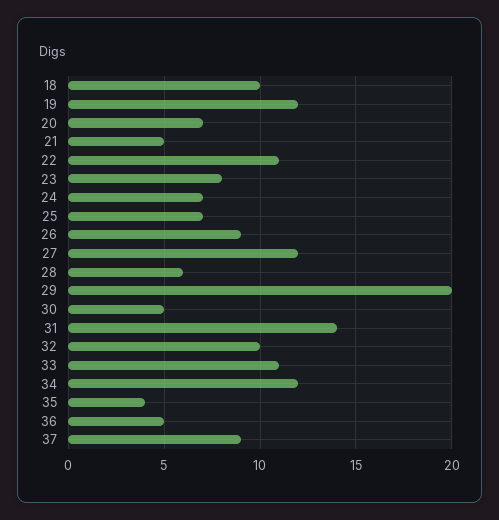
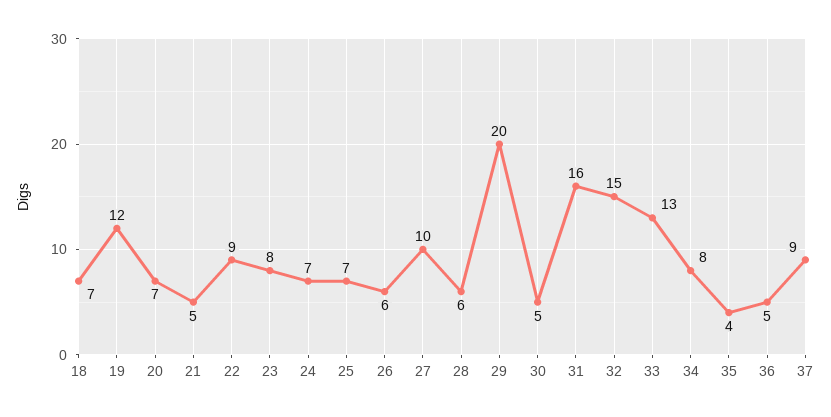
18: 10 -> 7
22: 11 -> 9
26: 9 -> 6
27: 12 -> 10
31: 14 -> 16
32: 10 -> 15
33: 11 -> 13
34: 12 -> 8

